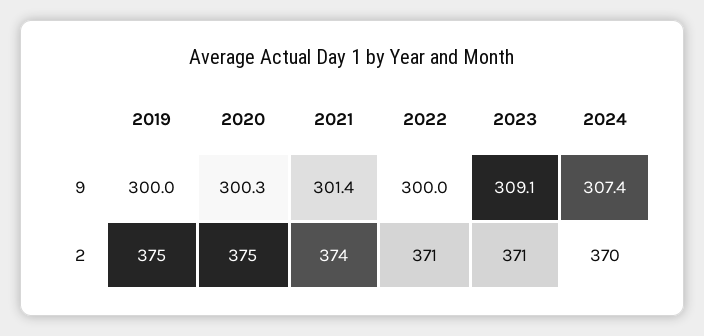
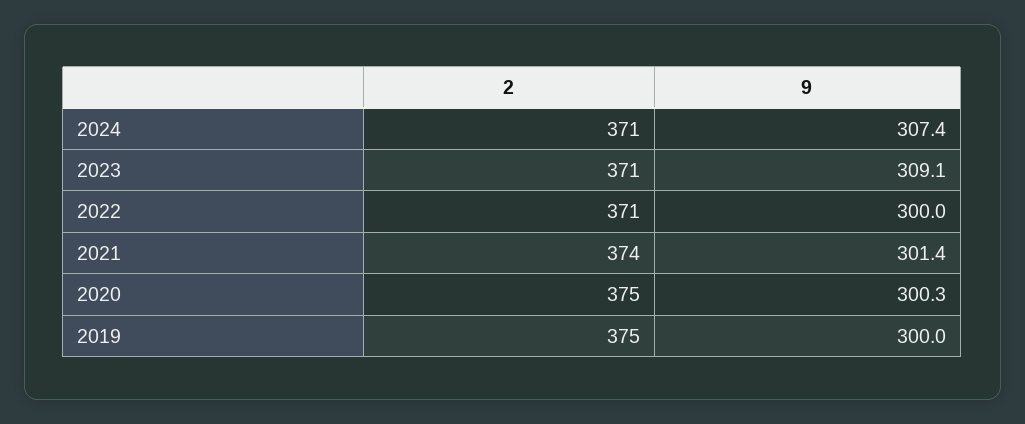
2024, 2: 370 -> 371

